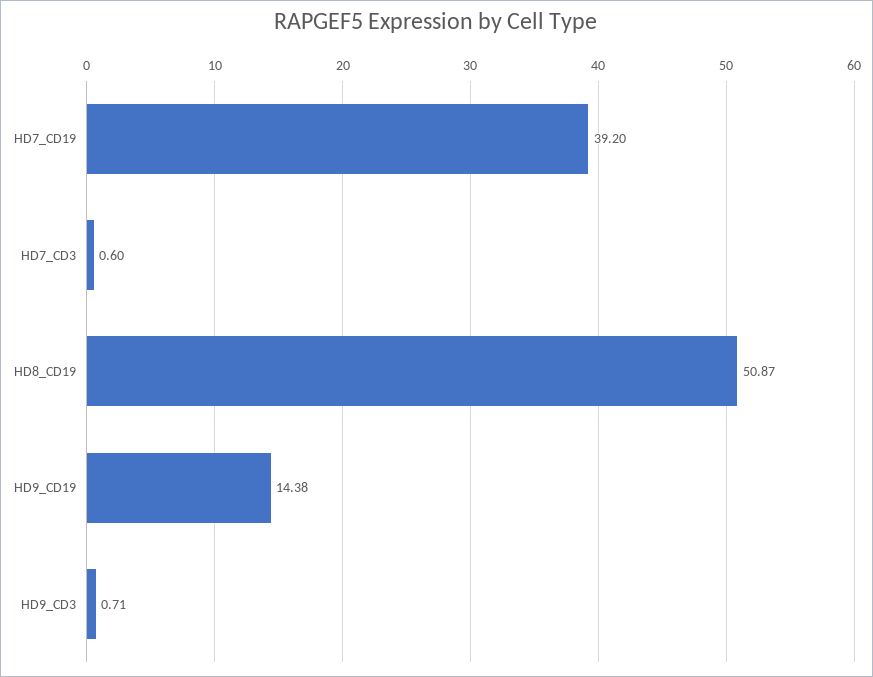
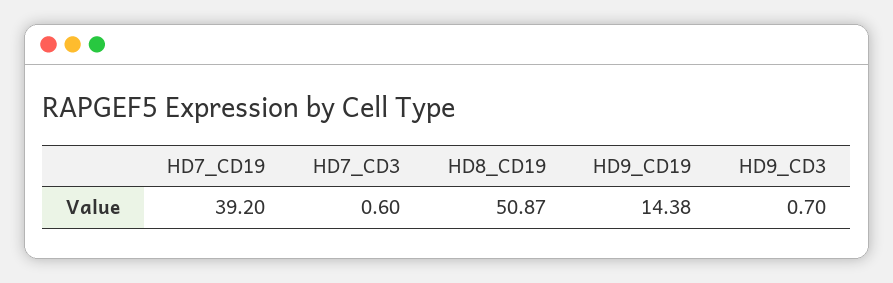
HD9_CD3: 0.71 -> 0.7

